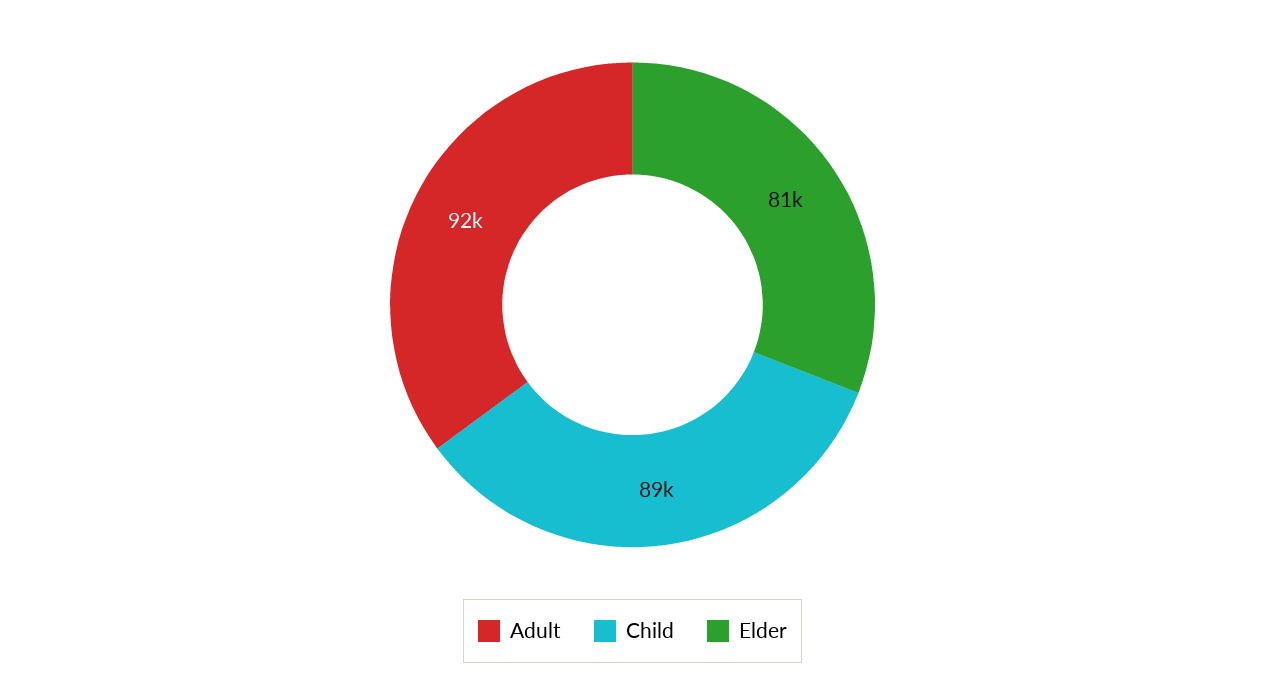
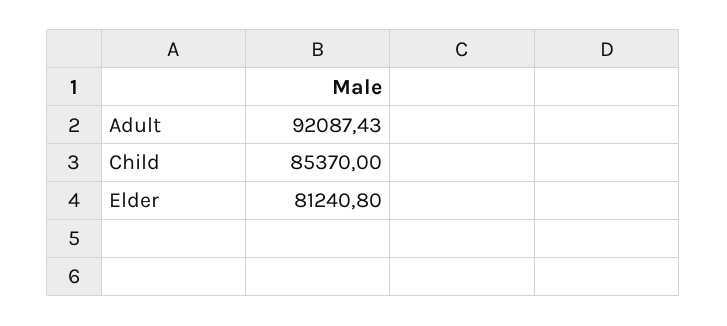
Child: 89000 -> 85370

